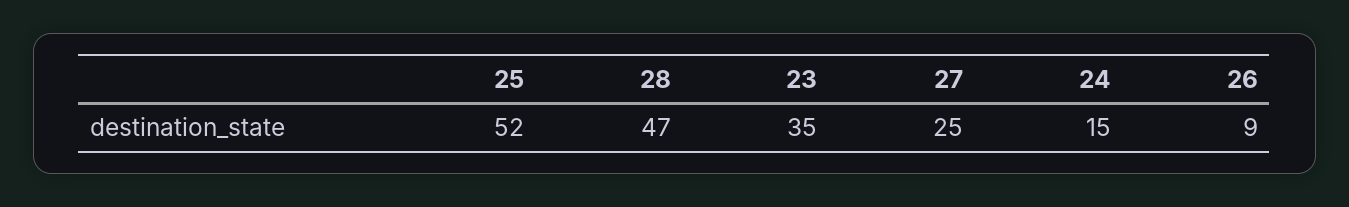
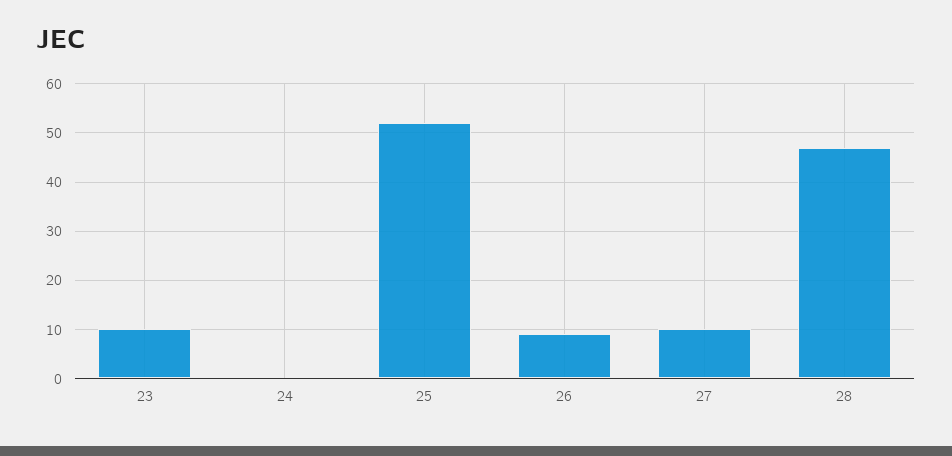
23: 35 -> 10
27: 25 -> 10
24: 15 -> 0

